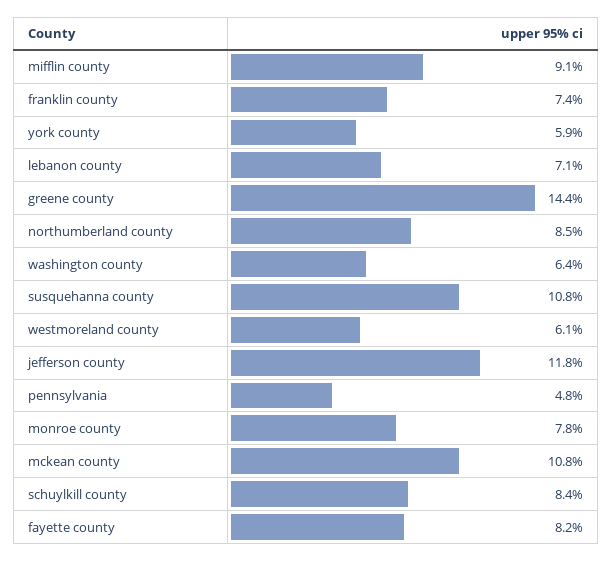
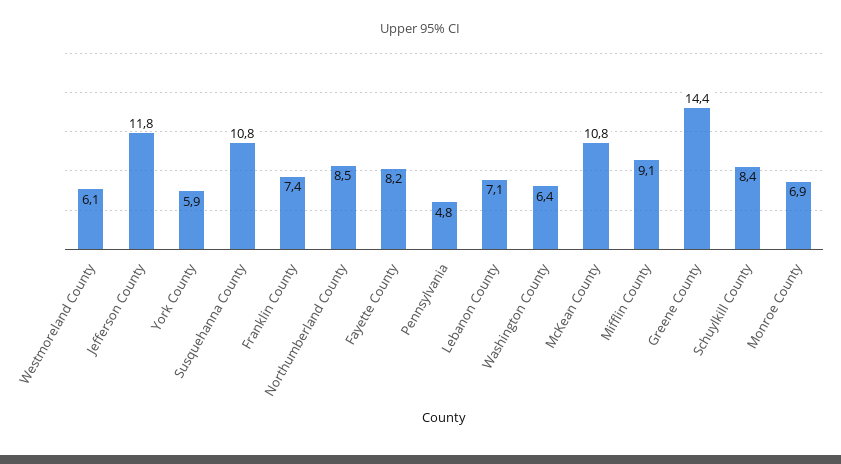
monroe county: 7.8 -> 6.9

